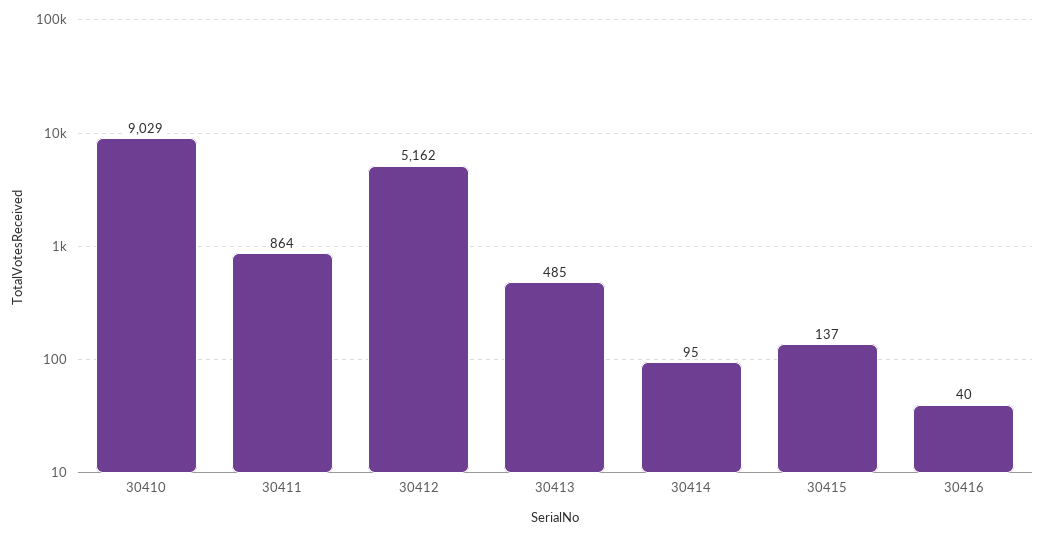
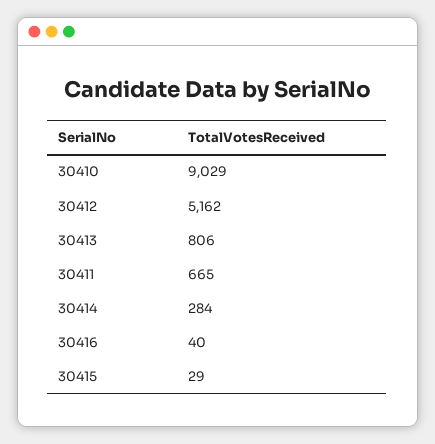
30411: 864 -> 665
30413: 485 -> 806
30414: 95 -> 284
30415: 137 -> 29

